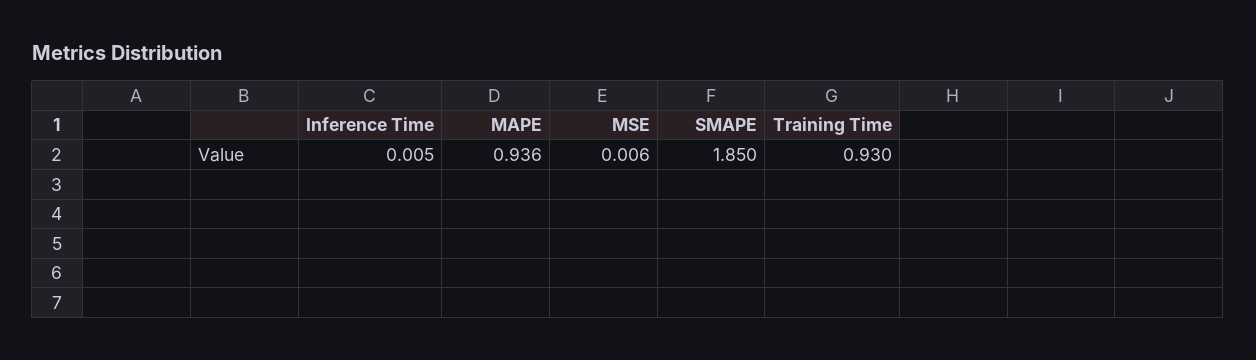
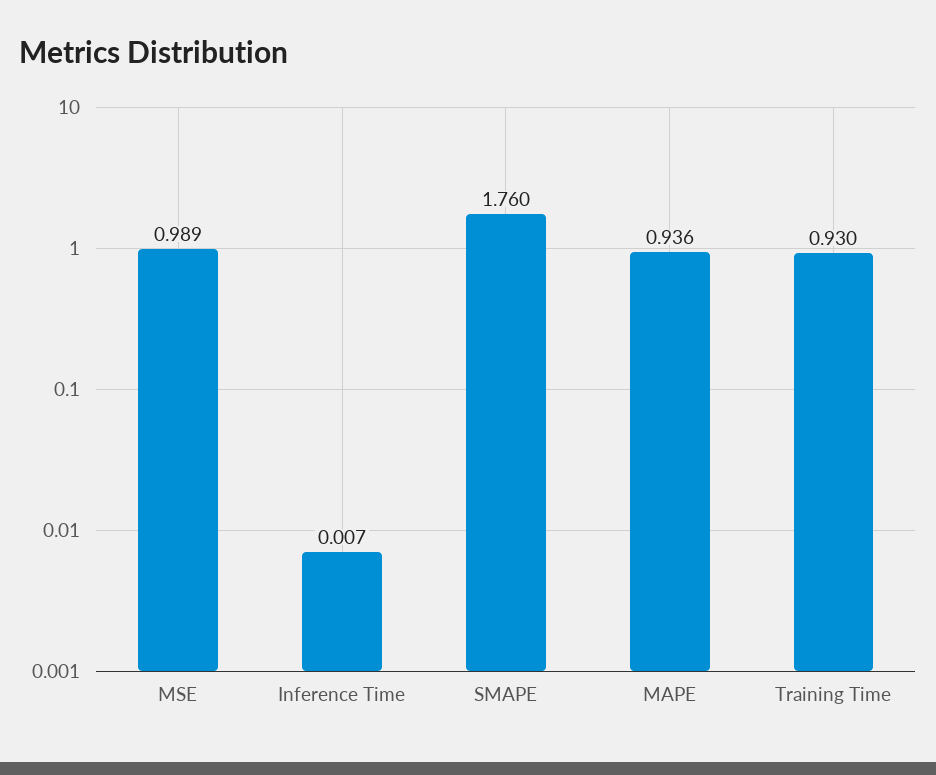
Inference Time: 0.005 -> 0.007
MSE: 0.006 -> 0.989
SMAPE: 1.85 -> 1.76

